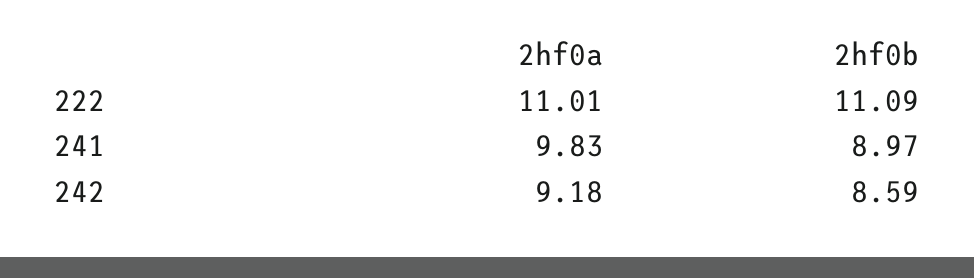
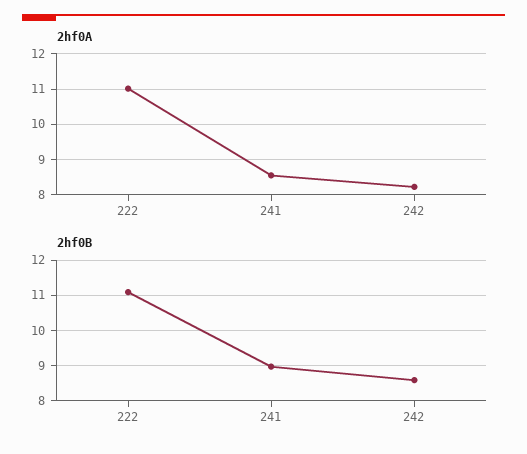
2hf0a, 241: 9.83 -> 8.6
2hf0a, 242: 9.18 -> 8.2

